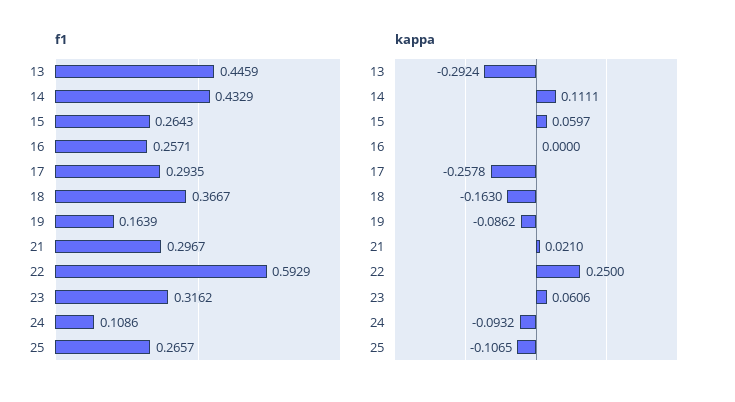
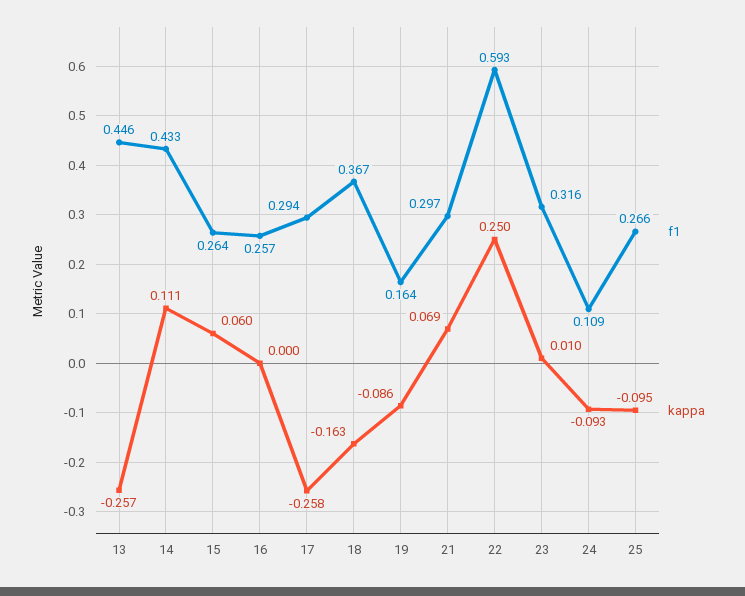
kappa, 13: -0.2924 -> -0.257
kappa, 21: 0.021 -> 0.069
kappa, 23: 0.0606 -> 0.01
kappa, 25: -0.1065 -> -0.095

